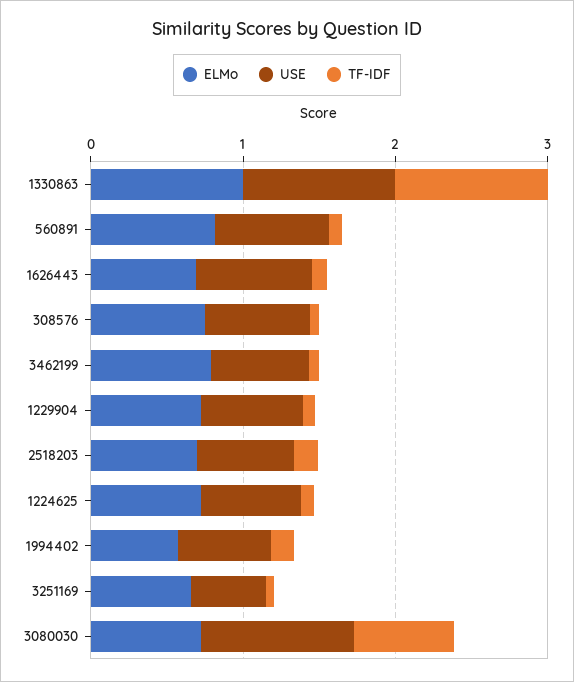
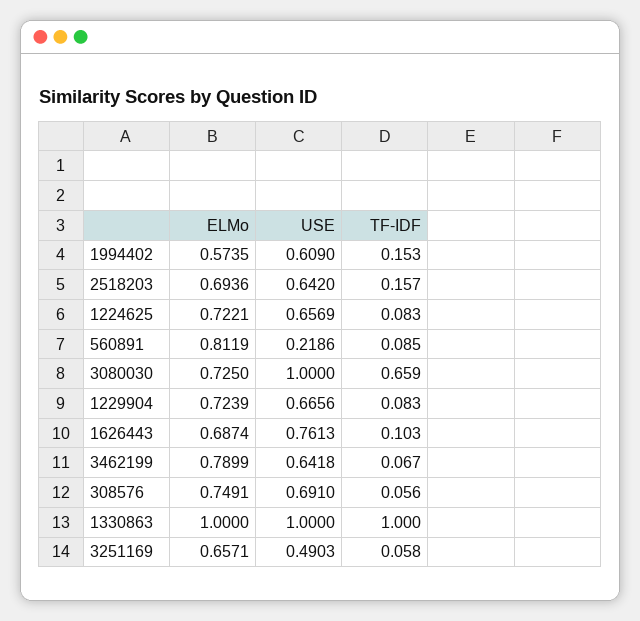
USE, 560891: 0.8 -> 0.2186

